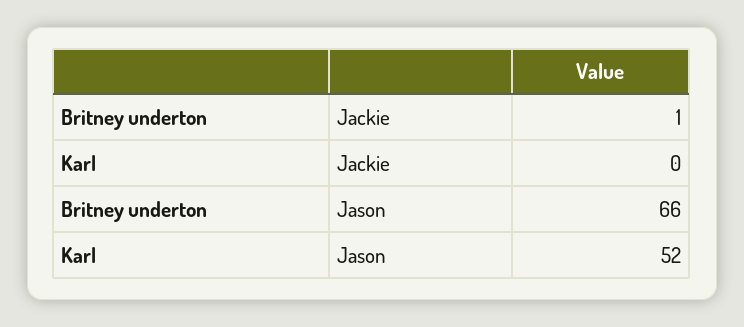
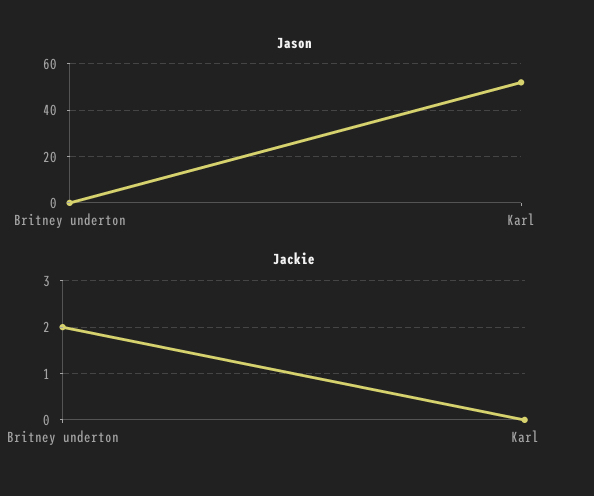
Jackie, Britney underton: 1 -> 2
Jason, Britney underton: 66 -> 0

